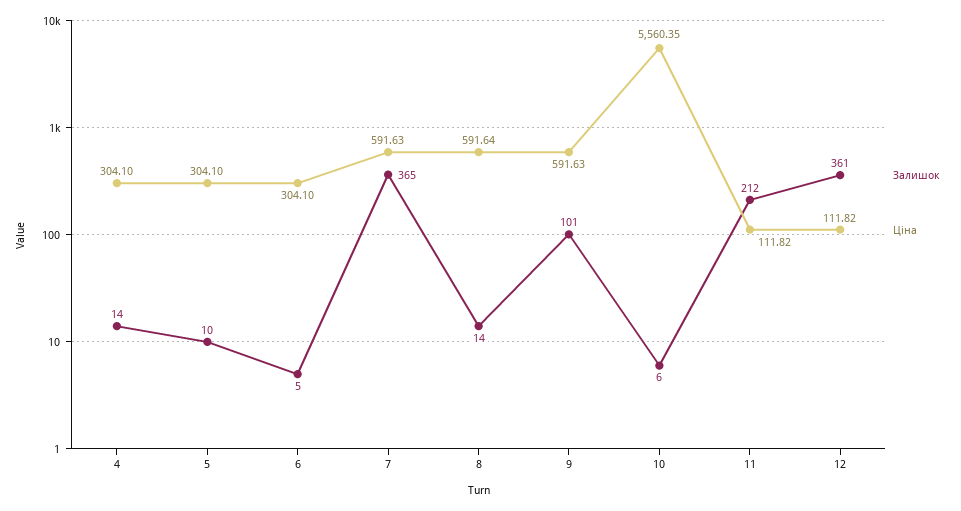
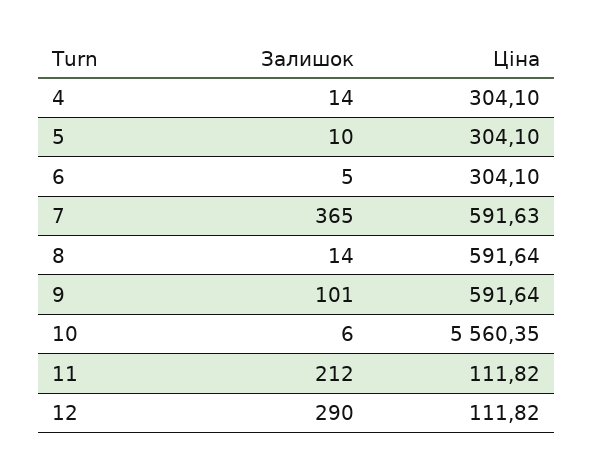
Ціна, 9: 591.63 -> 591.64
Залишок, 12: 361 -> 290

